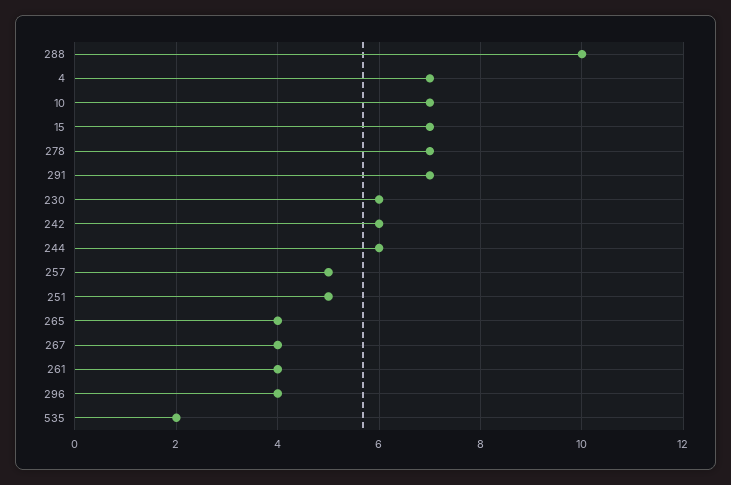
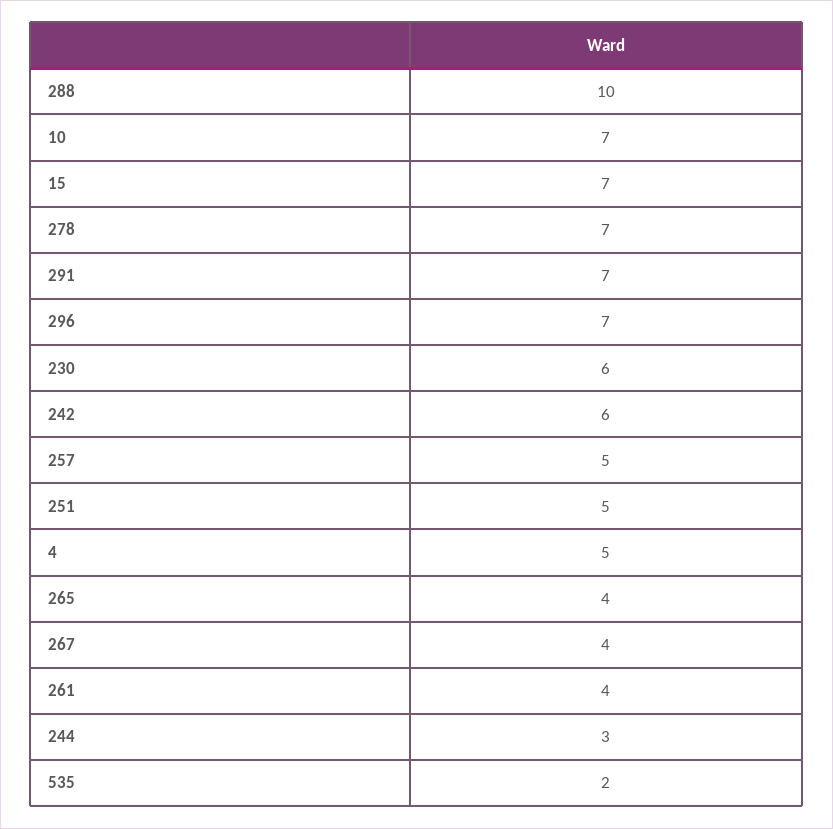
4: 7 -> 5
244: 6 -> 3
296: 4 -> 7

